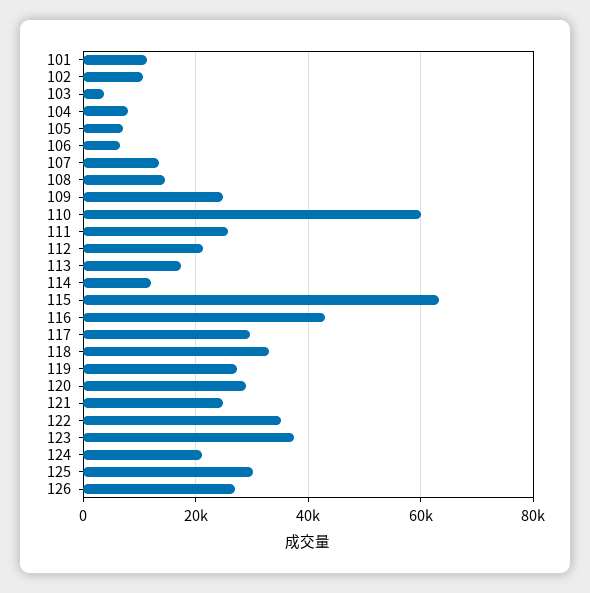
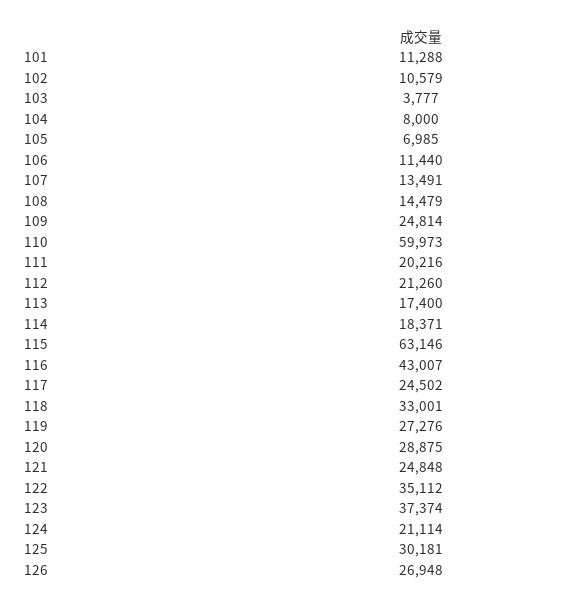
106: 6000 -> 11440
111: 26000 -> 20216
114: 12000 -> 18371
117: 30000 -> 24502

